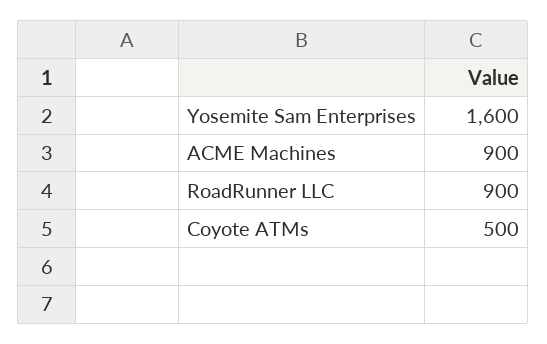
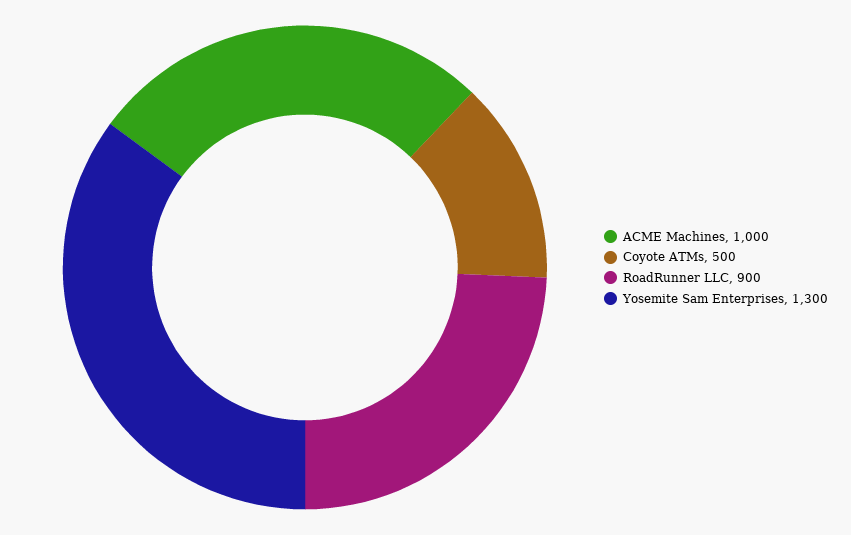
Yosemite Sam Enterprises: 1600 -> 1300
ACME Machines: 900 -> 1000

